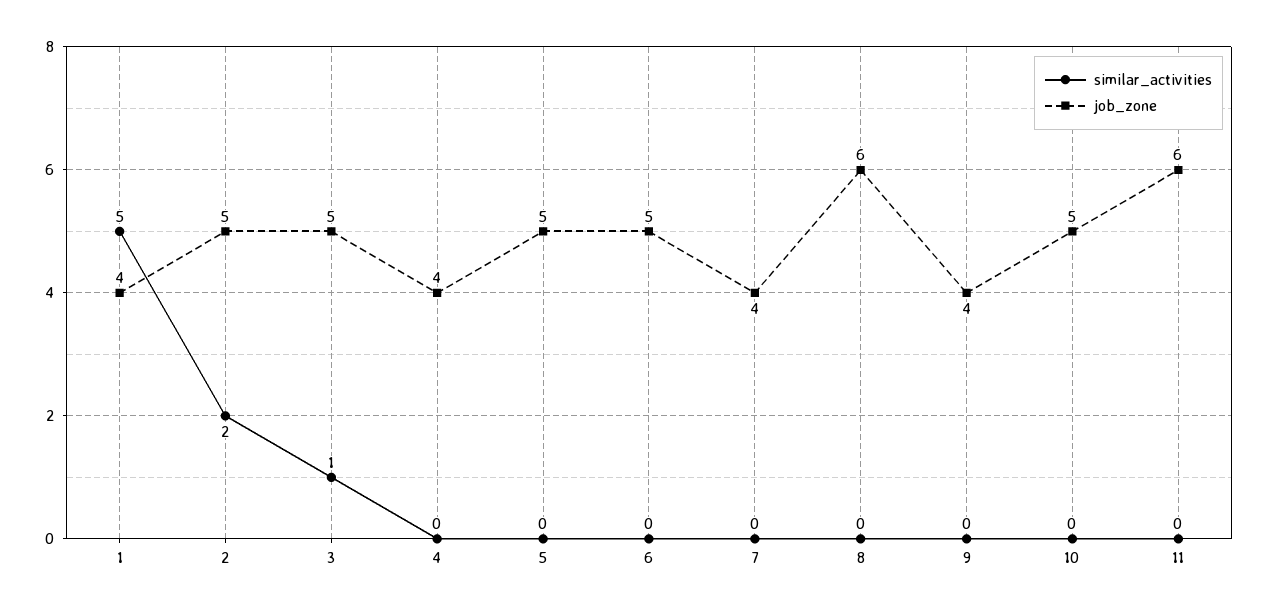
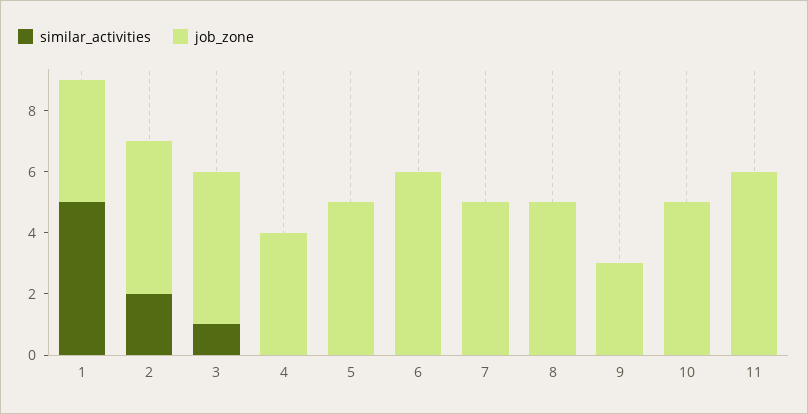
job_zone, 6: 5 -> 6
job_zone, 7: 4 -> 5
job_zone, 8: 6 -> 5
job_zone, 9: 4 -> 3

